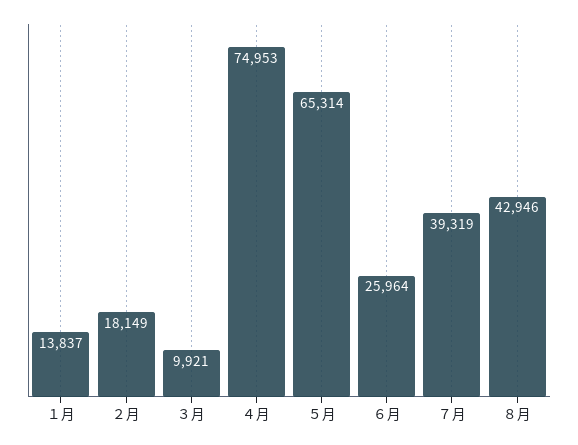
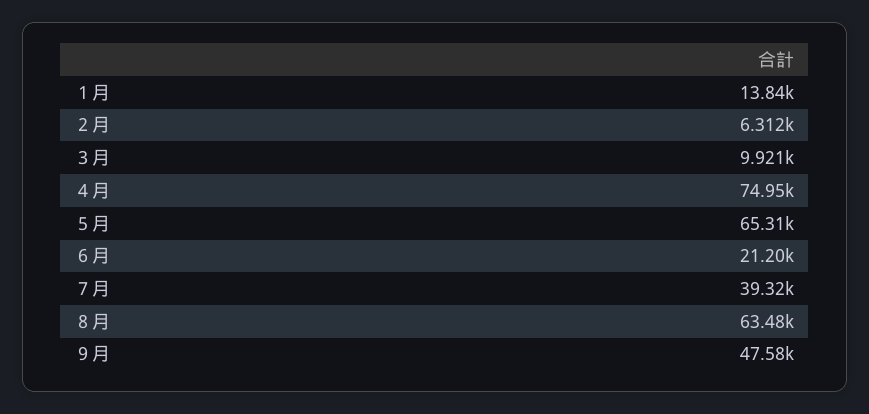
２月: 18149 -> 6312
６月: 25964 -> 21200
８月: 42946 -> 63480
９月: none -> 47580

